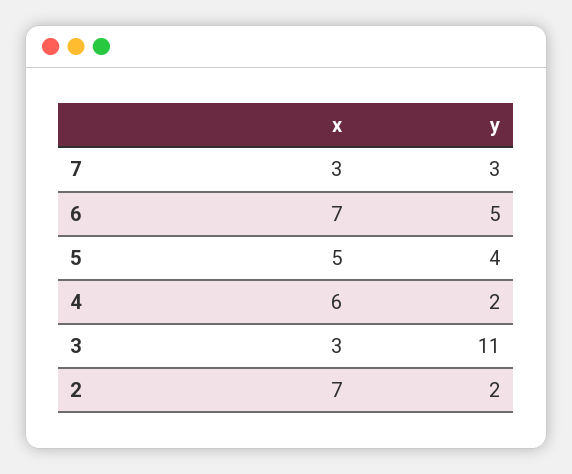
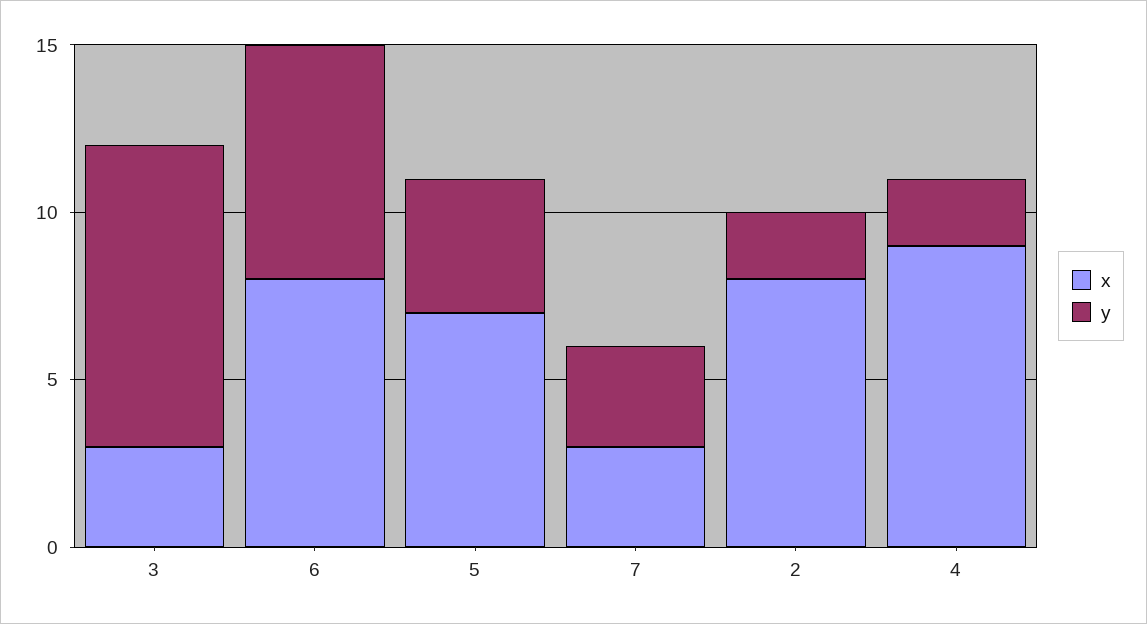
x, 6: 7 -> 8
y, 6: 5 -> 7
x, 5: 5 -> 7
x, 4: 6 -> 9
y, 3: 11 -> 9
x, 2: 7 -> 8

